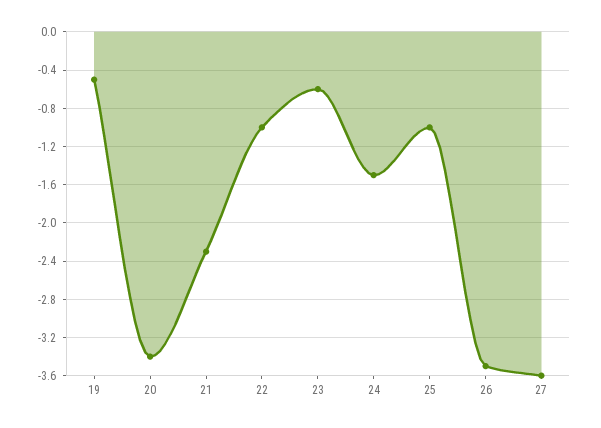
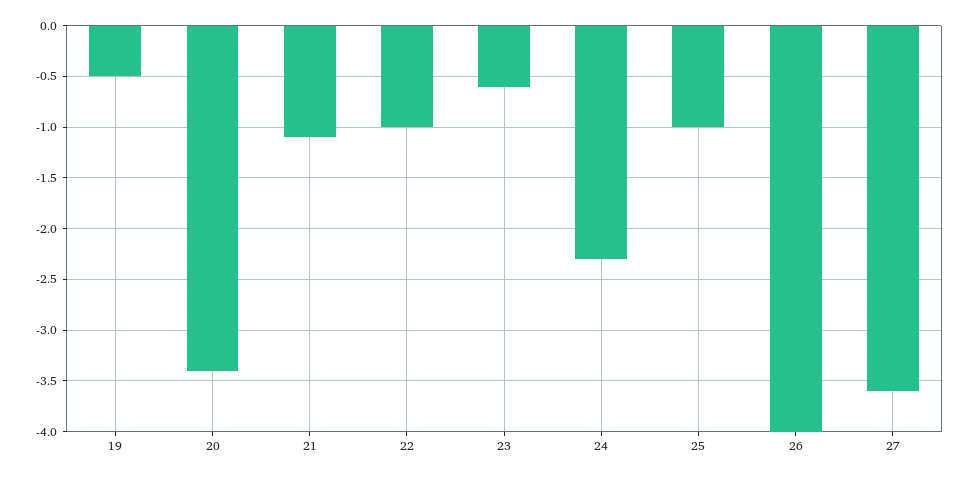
21: -2.3 -> -1.1
24: -1.5 -> -2.3
26: -3.5 -> -4

